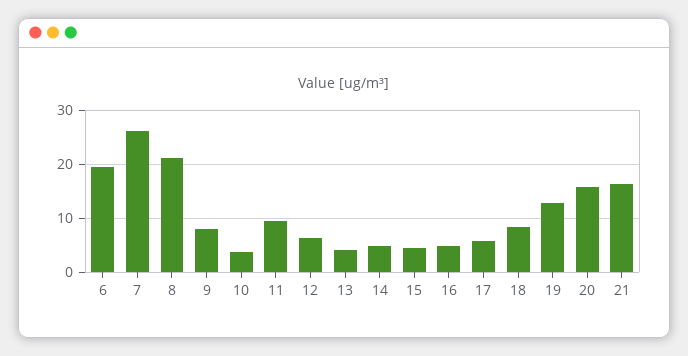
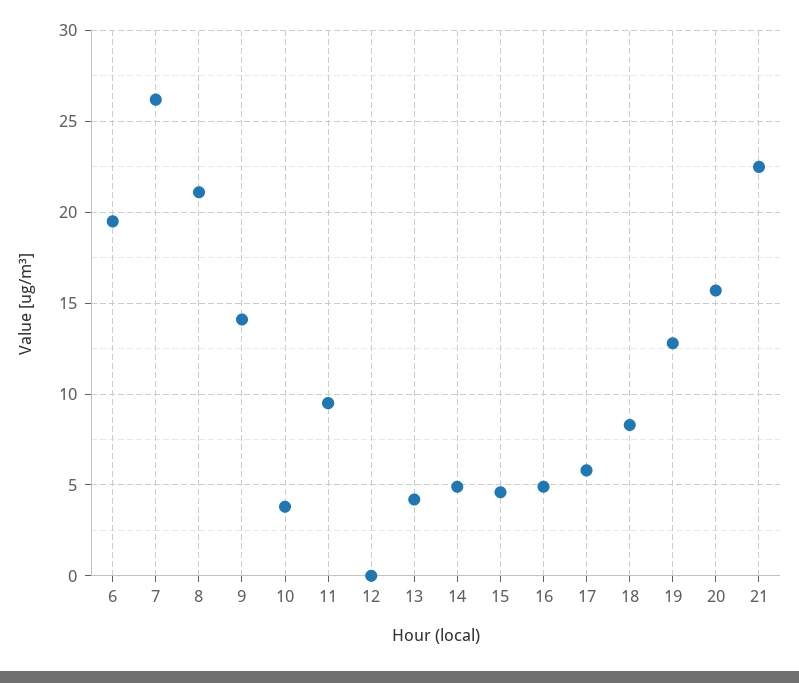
9: 8 -> 14
12: 6 -> 0
21: 16 -> 22.5

